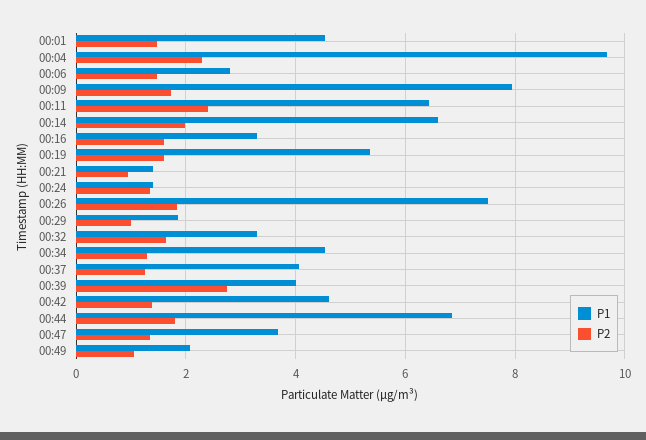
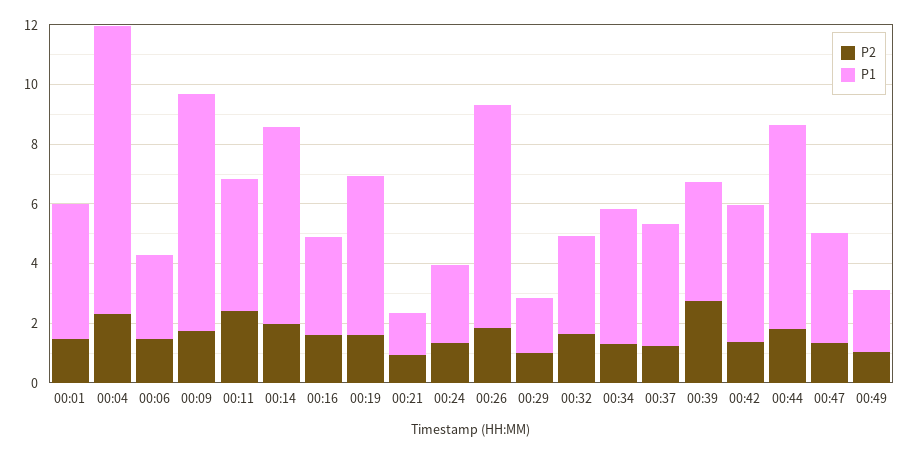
P1, 00:11: 6.4 -> 4.5
P1, 00:24: 1.4 -> 2.5

